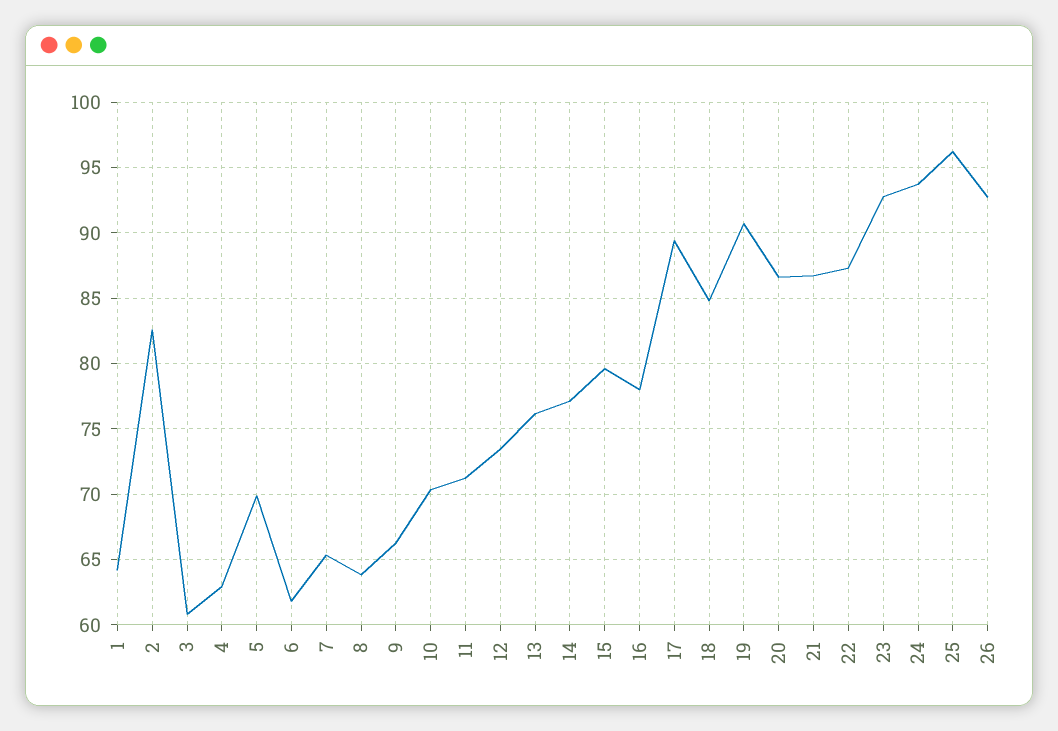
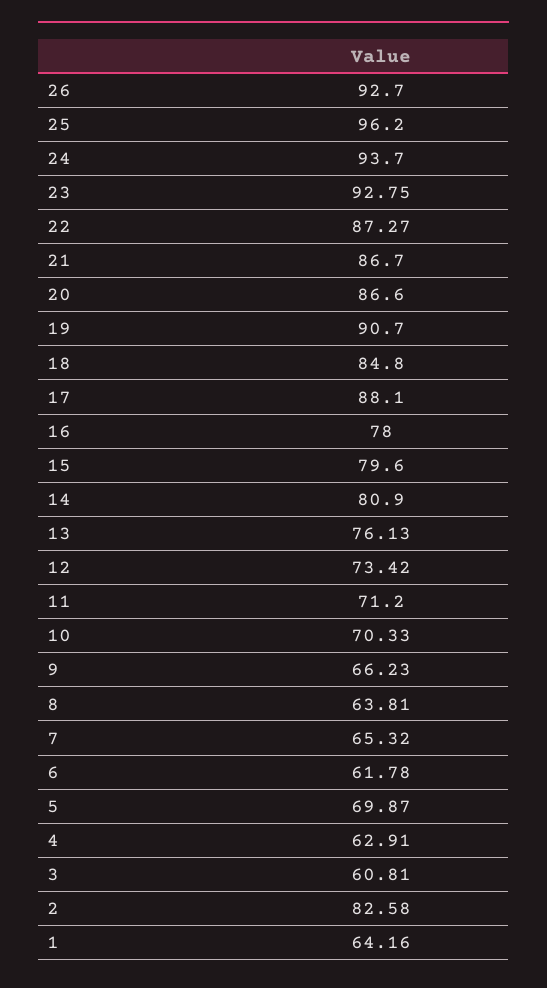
14: 77 -> 80.9
17: 89.5 -> 88.1

